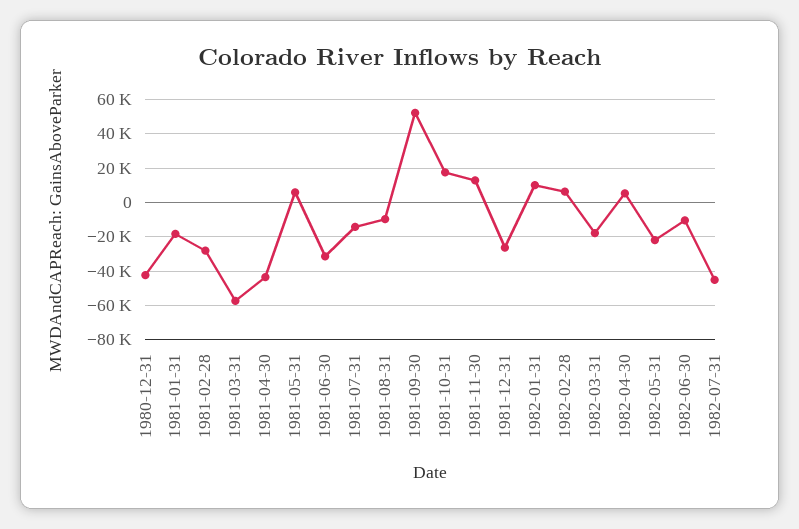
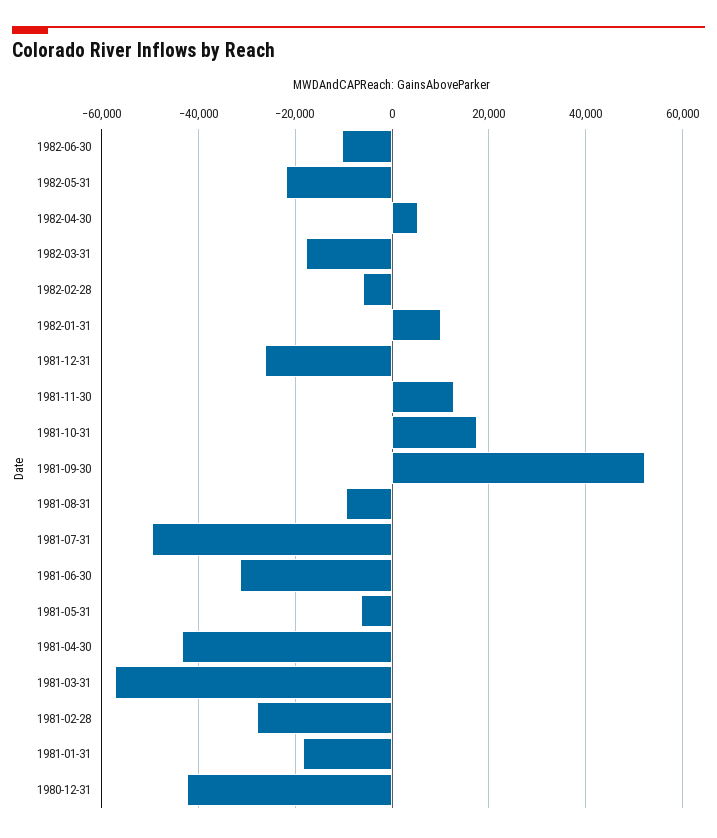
1981-05-31: 5000 -> -6000
1981-07-31: -15000 -> -50000
1982-02-28: 5000 -> -6000
1982-07-31: -45000 -> none

